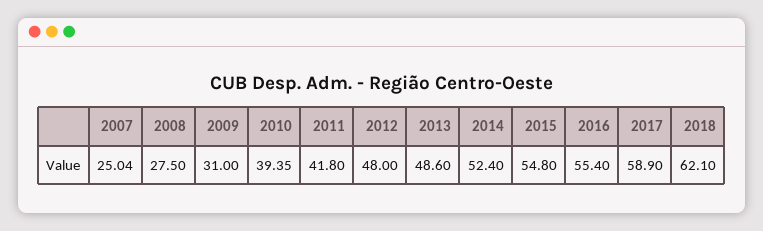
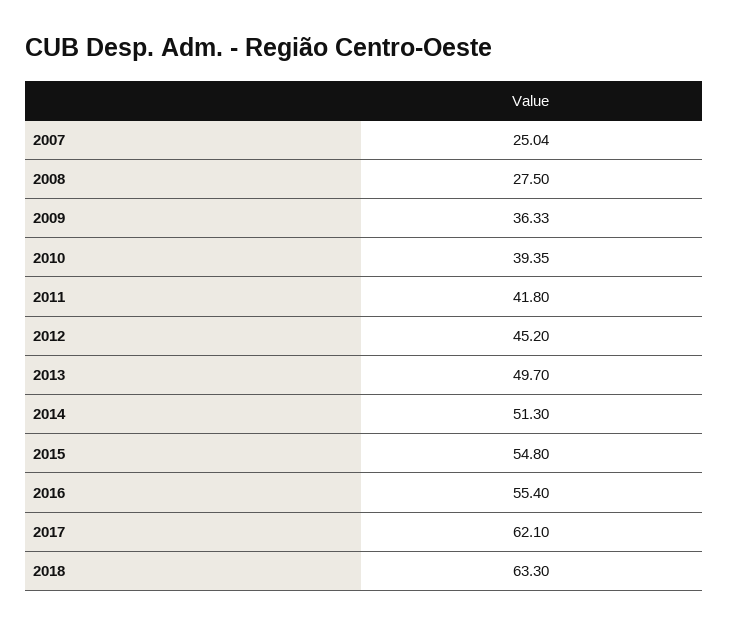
2009: 31 -> 36.33
2012: 48 -> 45.2
2013: 48.6 -> 49.7
2014: 52.4 -> 51.3
2017: 58.9 -> 62.1
2018: 62.1 -> 63.3

